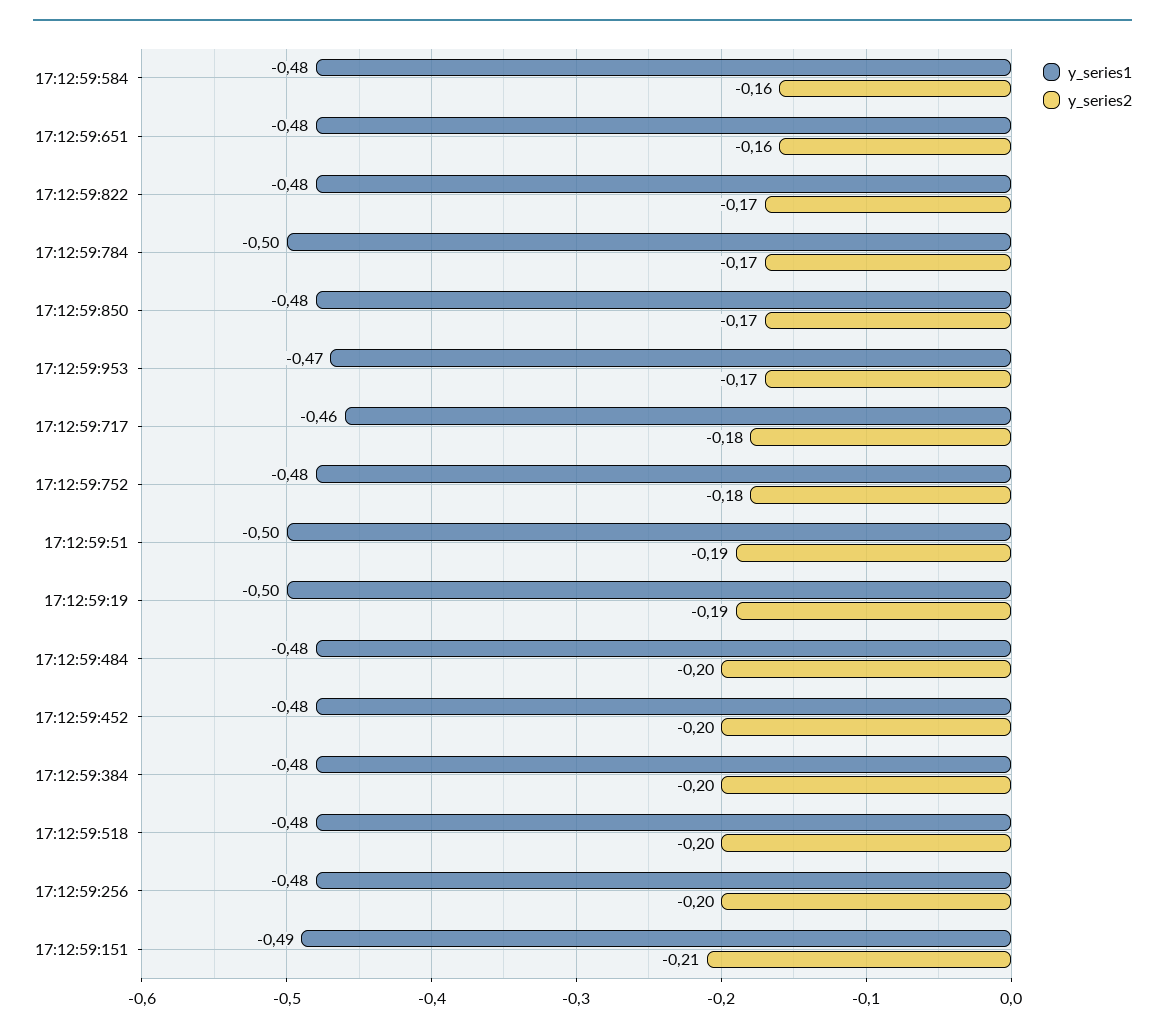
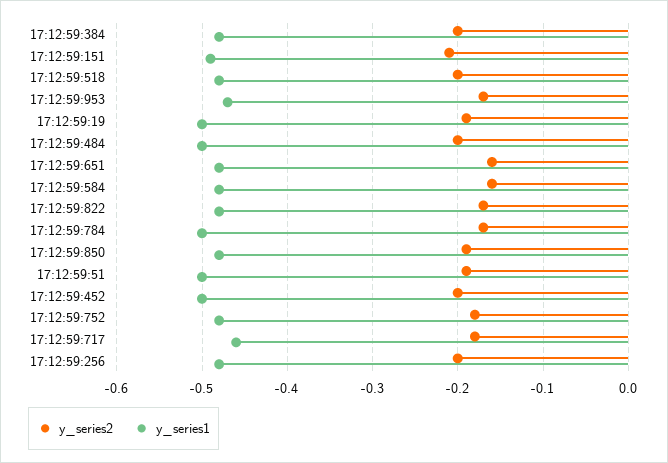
y_series2, 17:12:59:850: -0.17 -> -0.19
y_series1, 17:12:59:484: -0.48 -> -0.5
y_series1, 17:12:59:452: -0.48 -> -0.5

